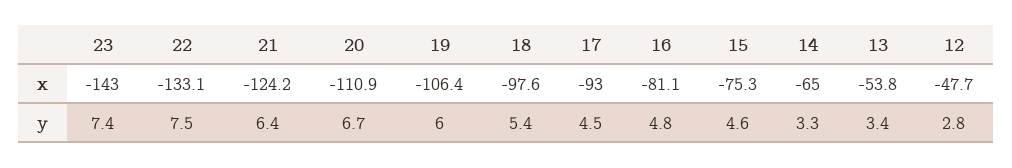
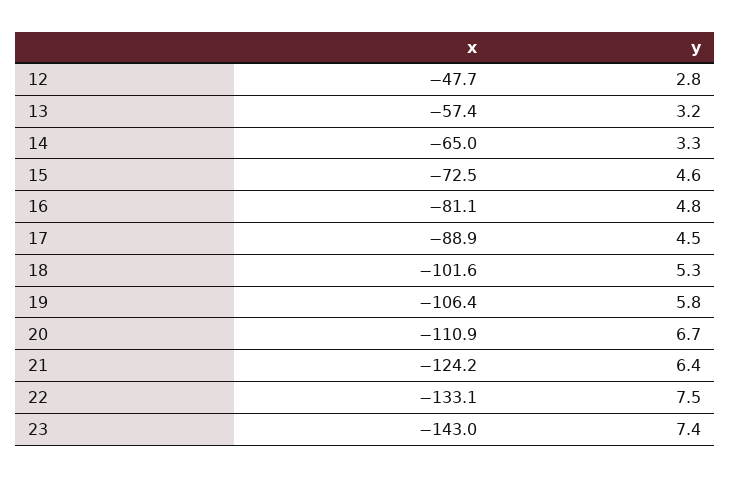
18, x: -97.6 -> -101.6
17, x: -93 -> -88.9
15, x: -75.3 -> -72.5
13, x: -53.8 -> -57.4
19, y: 6 -> 5.8
18, y: 5.4 -> 5.3
13, y: 3.4 -> 3.2

